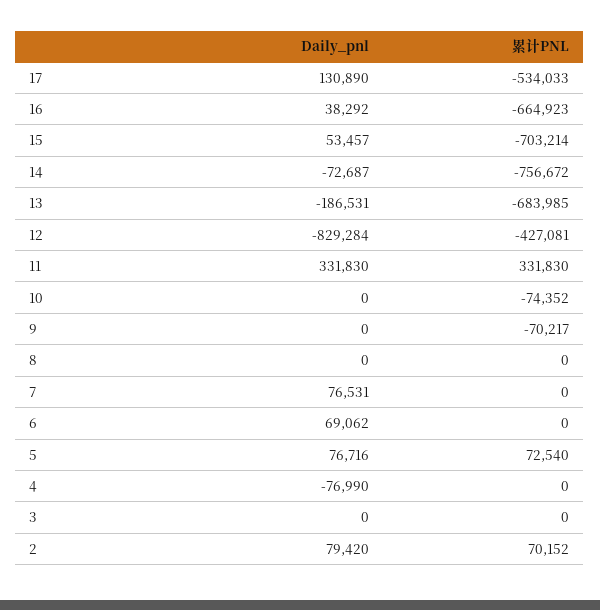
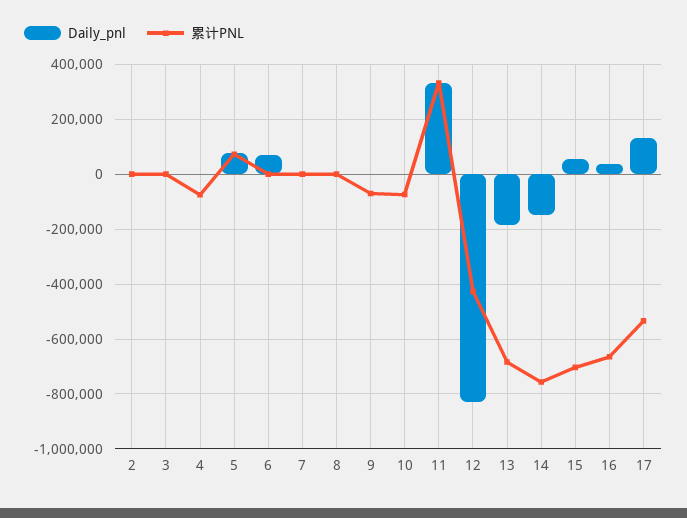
Daily_pnl, 14: -72687 -> -150000
Daily_pnl, 7: 76531 -> 0
Daily_pnl, 4: -76990 -> 0
累计PNL, 4: 0 -> -75000
Daily_pnl, 2: 79420 -> 0
累计PNL, 2: 70152 -> 0

